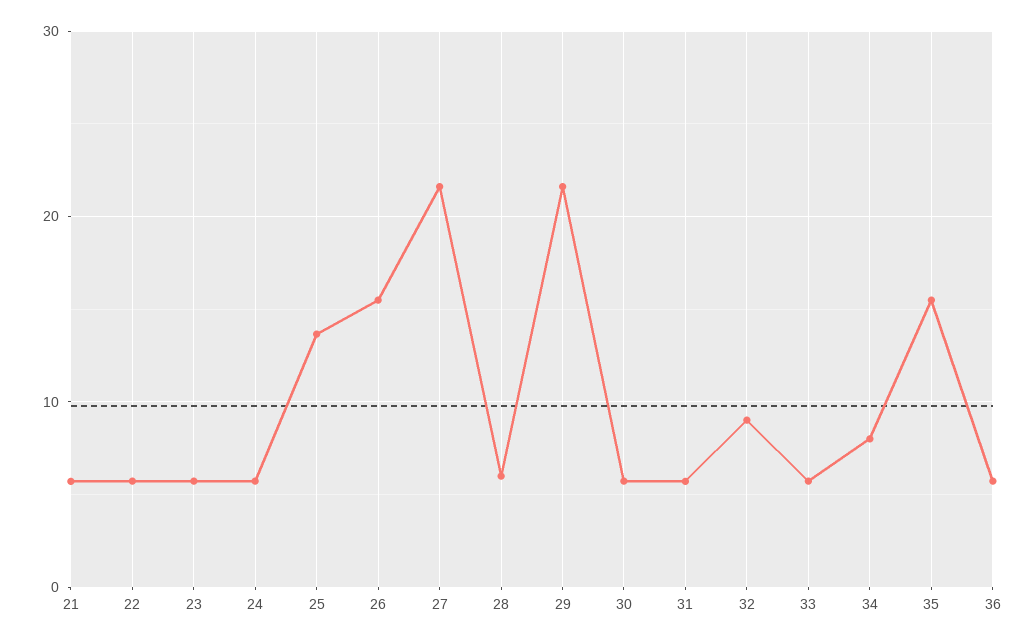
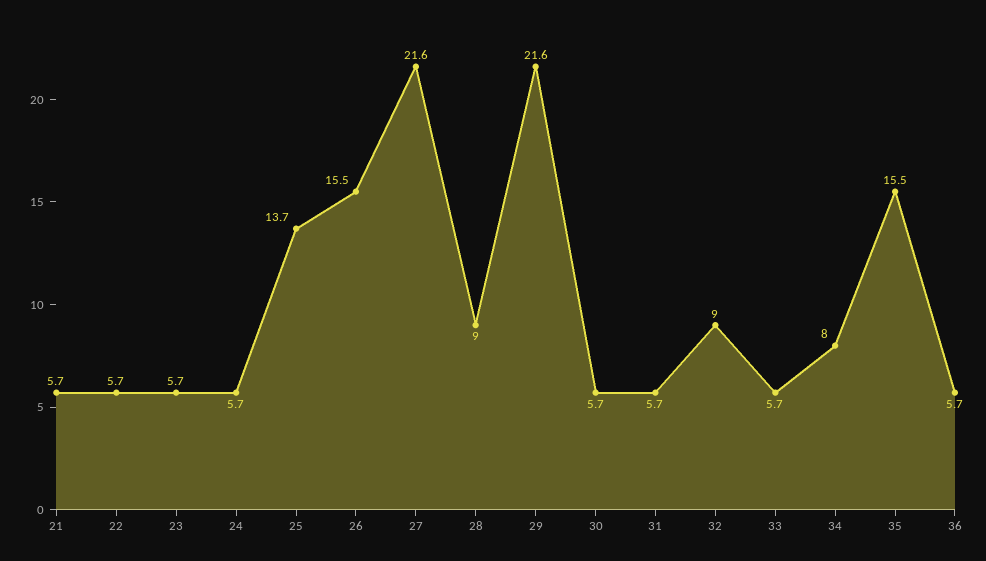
28: 6 -> 9

